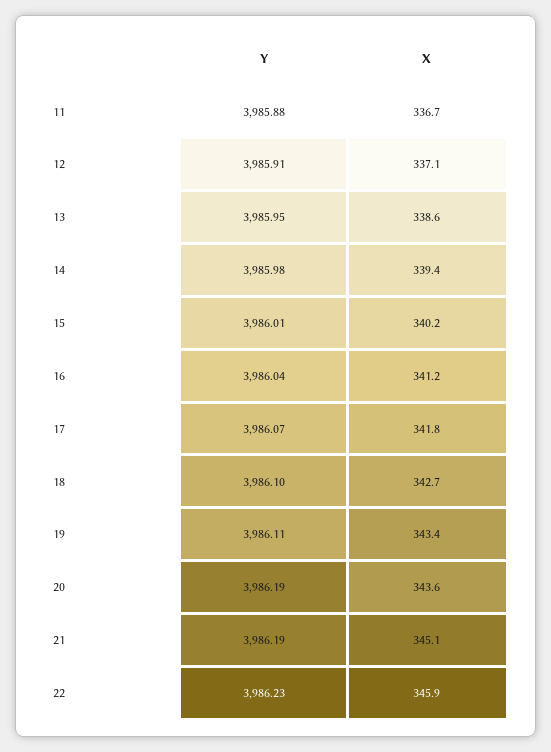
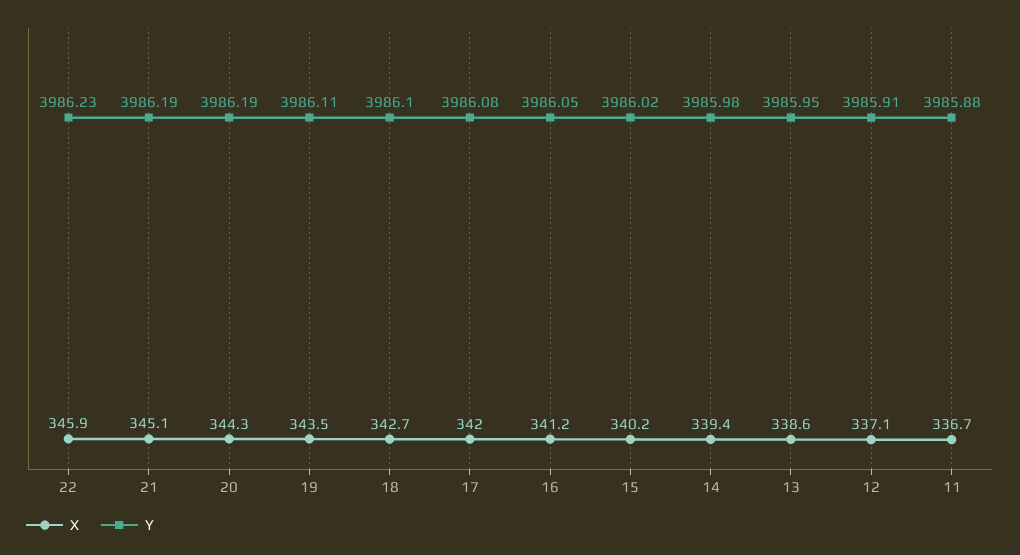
Y, 15: 3986.01 -> 3986.02
Y, 16: 3986.04 -> 3986.05
Y, 17: 3986.07 -> 3986.08
X, 17: 341.8 -> 342
X, 19: 343.4 -> 343.5
X, 20: 343.6 -> 344.3

